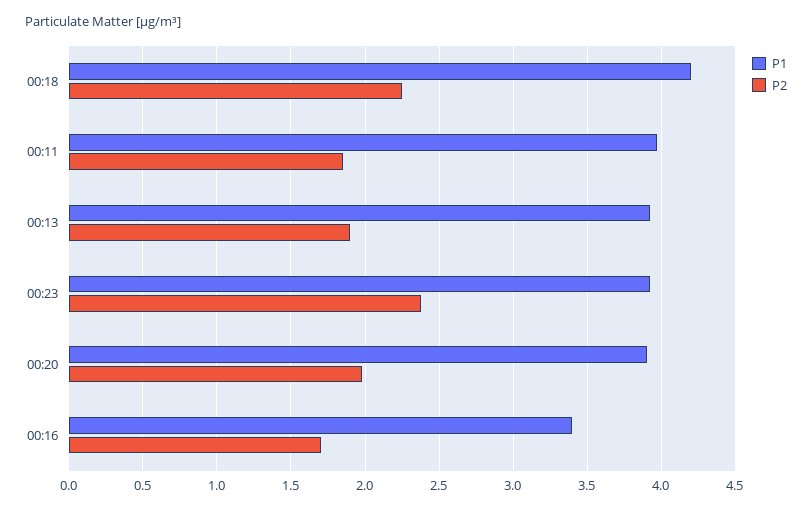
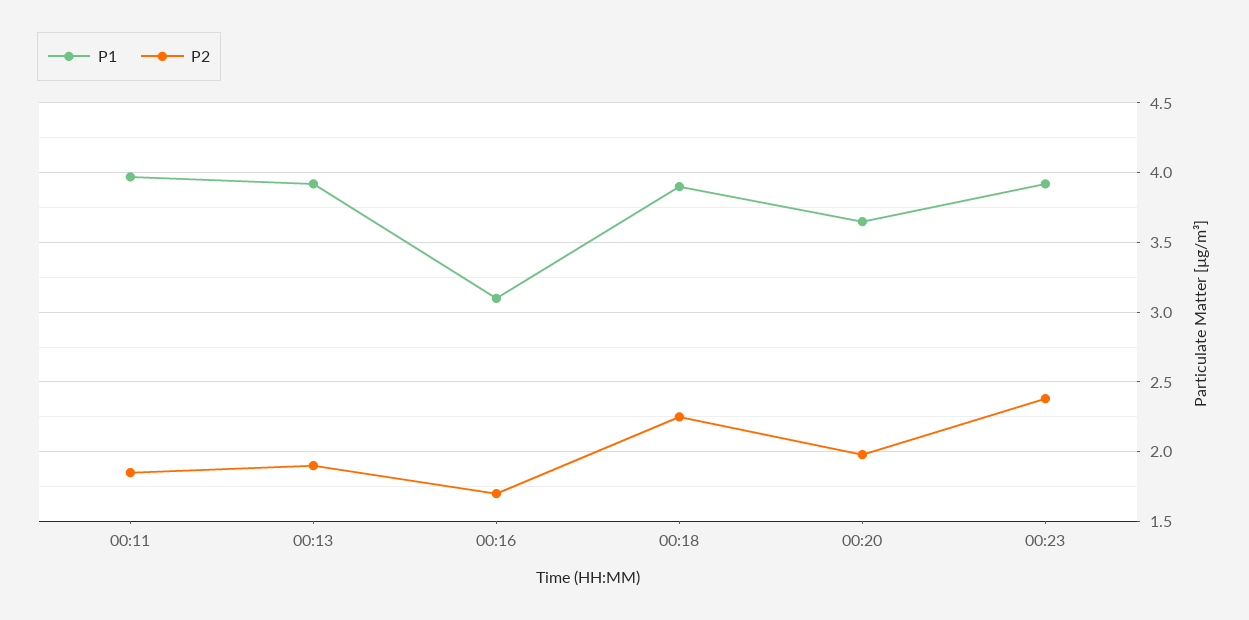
P1, 00:18: 4.2 -> 3.9
P1, 00:20: 3.9 -> 3.65
P1, 00:16: 3.4 -> 3.1

